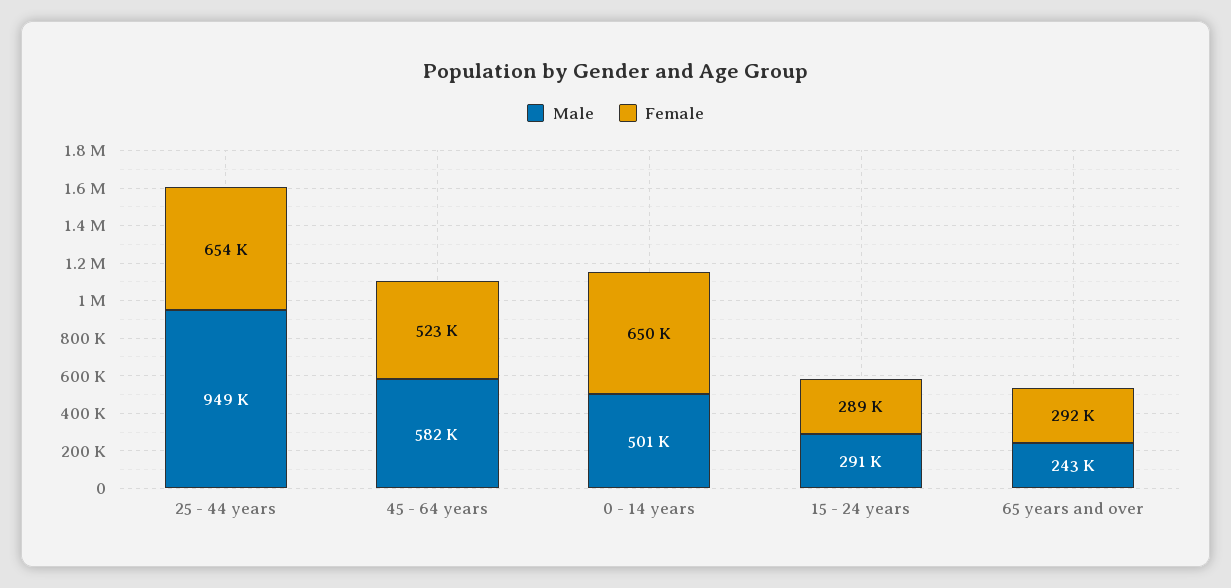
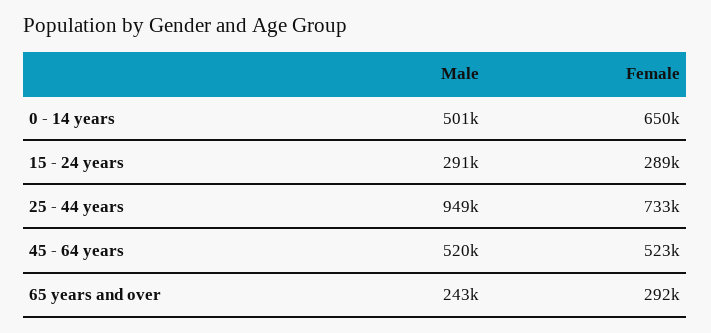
Female, 25 - 44 years: 654000 -> 733000
Male, 45 - 64 years: 582000 -> 520000

